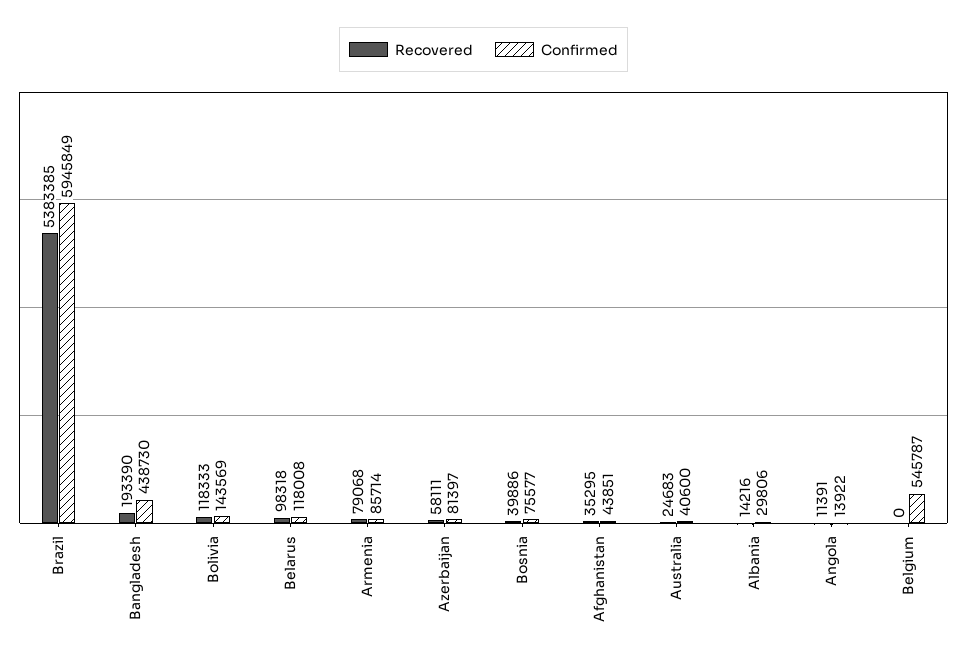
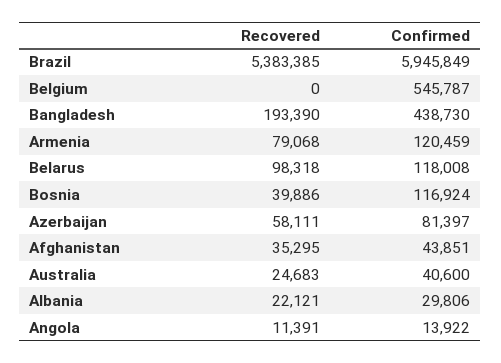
Recovered, Bolivia: 118333 -> none
Confirmed, Bolivia: 143569 -> none
Confirmed, Armenia: 85714 -> 120459
Confirmed, Bosnia: 75577 -> 116924
Recovered, Albania: 14216 -> 22121

